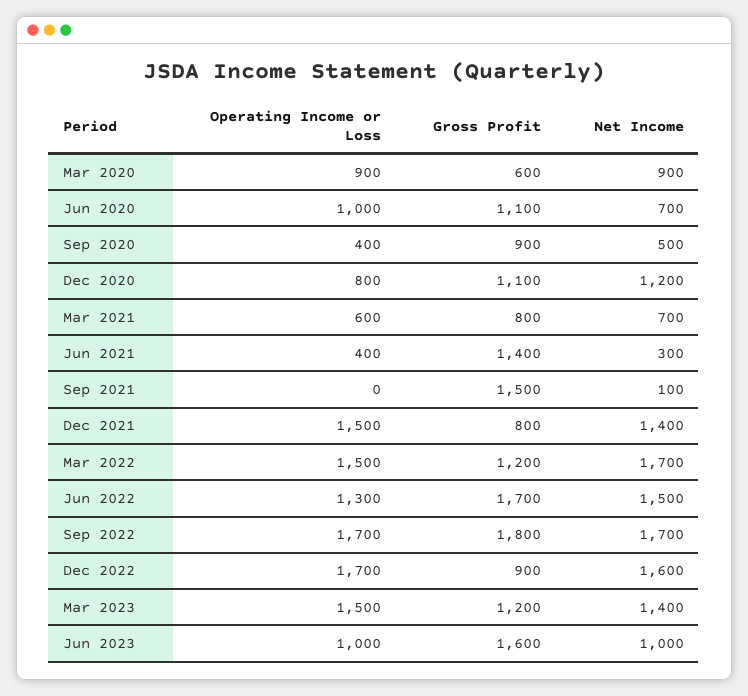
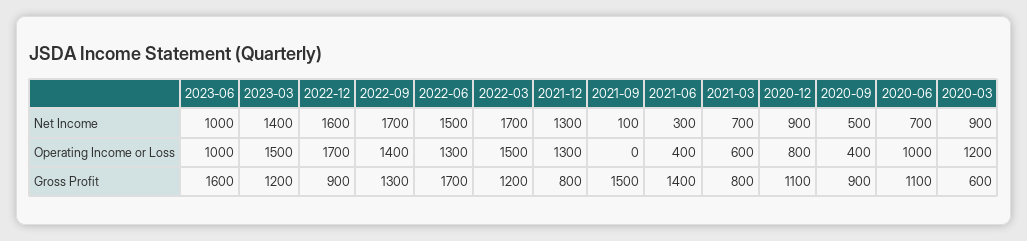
Operating Income or Loss, Mar 2020: 900 -> 1200
Net Income, Dec 2020: 1200 -> 900
Operating Income or Loss, Dec 2021: 1500 -> 1300
Net Income, Dec 2021: 1400 -> 1300
Operating Income or Loss, Sep 2022: 1700 -> 1400
Gross Profit, Sep 2022: 1800 -> 1300

